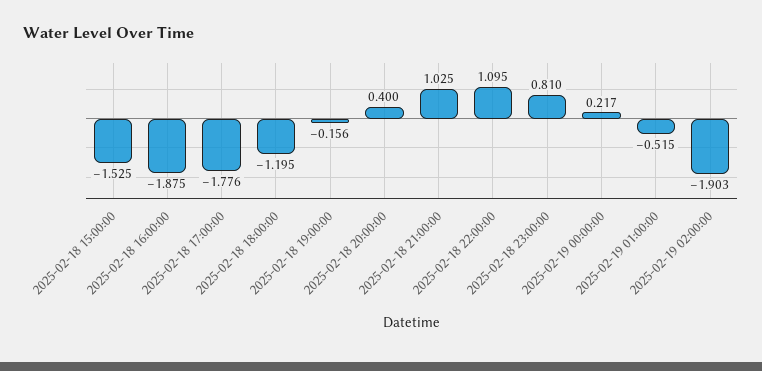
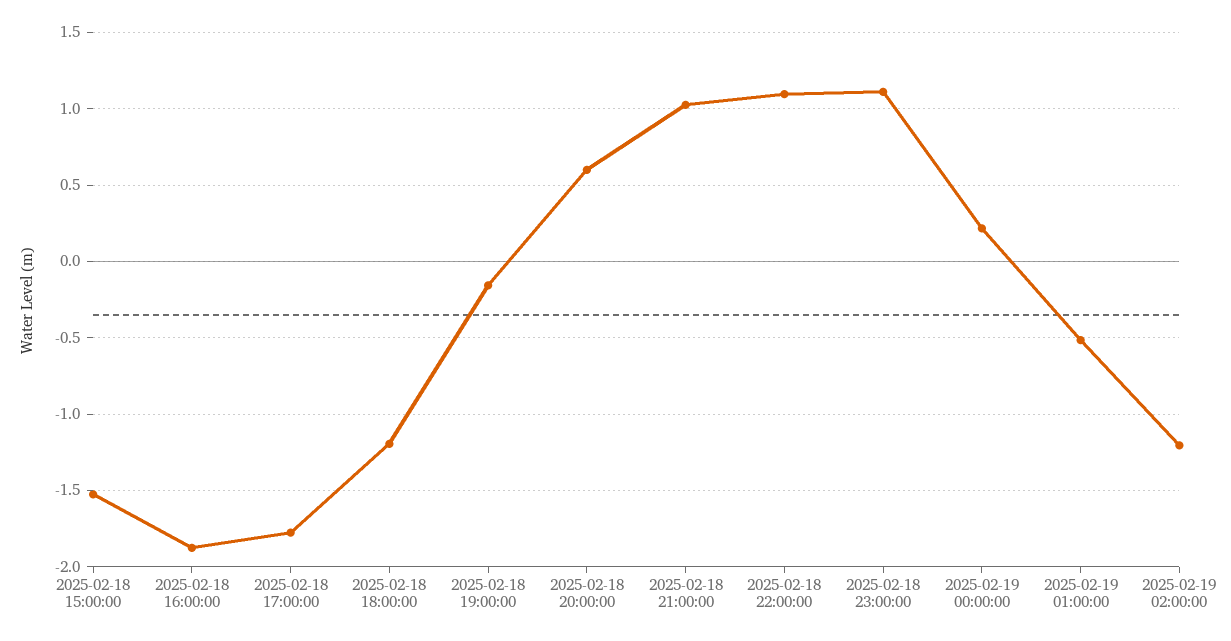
2025-02-18 20:00:00: 0.4 -> 0.6
2025-02-18 23:00:00: 0.81 -> 1.1
2025-02-19 02:00:00: -1.903 -> -1.2

